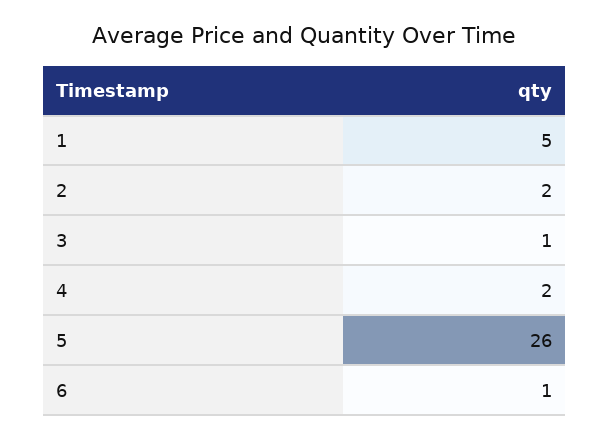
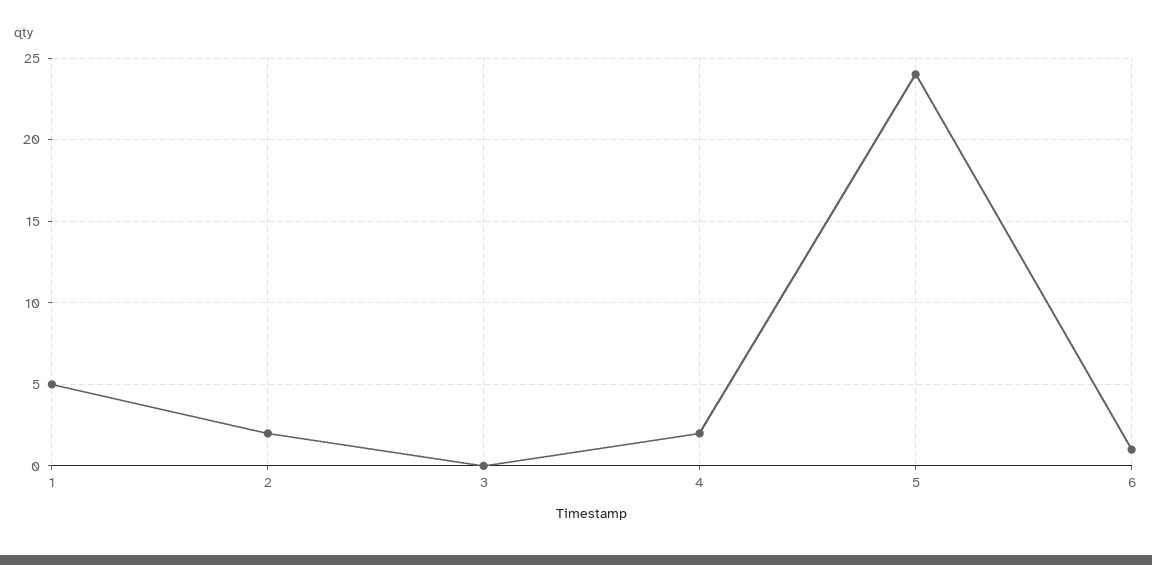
3: 1 -> 0
5: 26 -> 24

